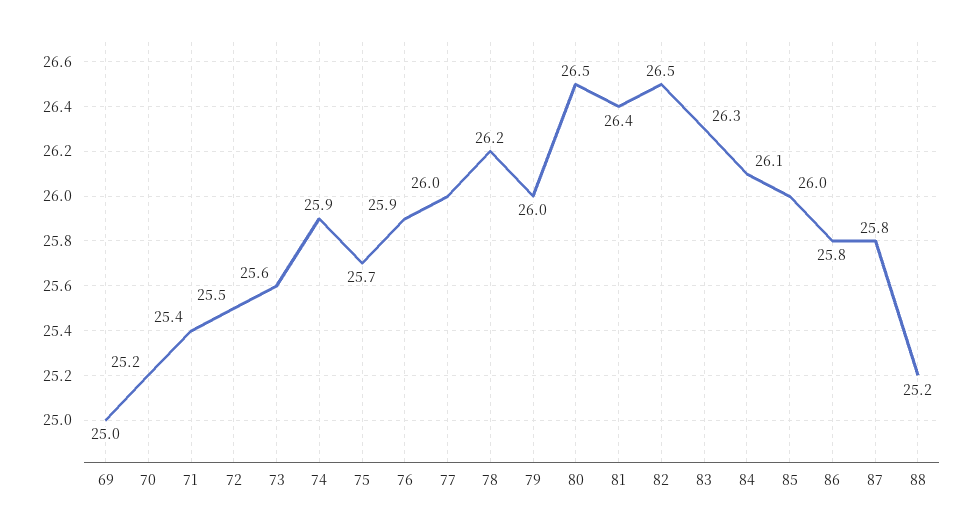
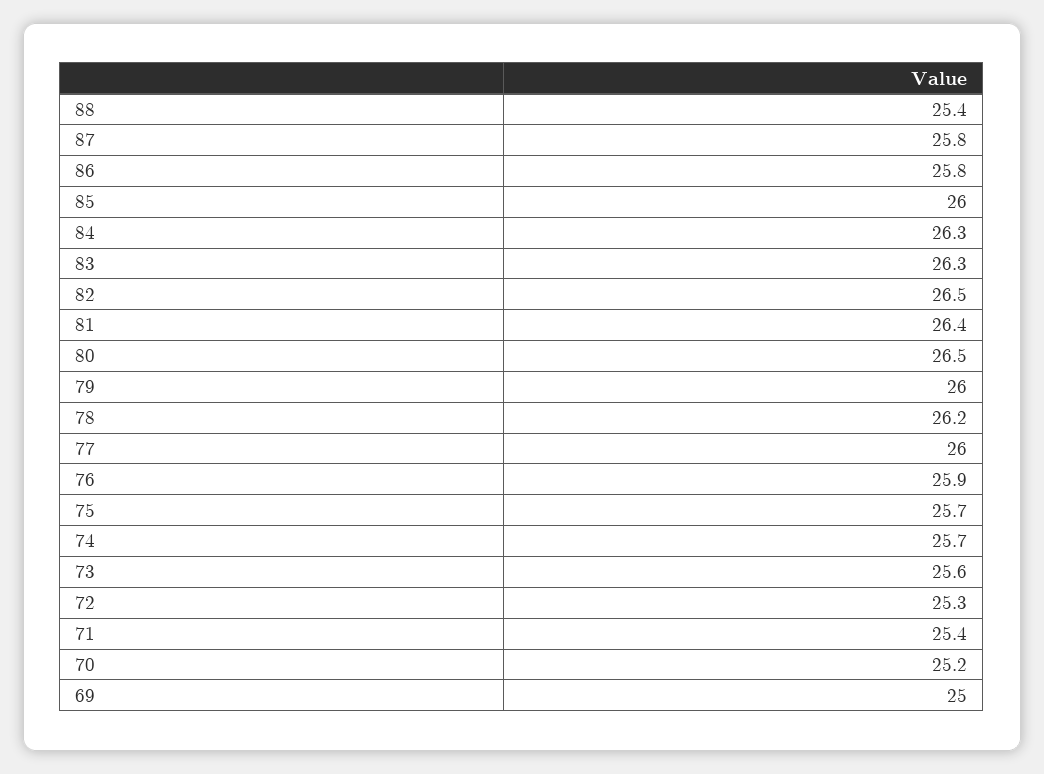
72: 25.5 -> 25.3
74: 25.9 -> 25.7
84: 26.1 -> 26.3
88: 25.2 -> 25.4

